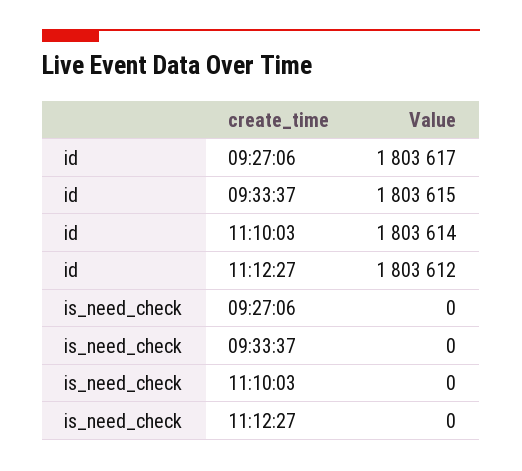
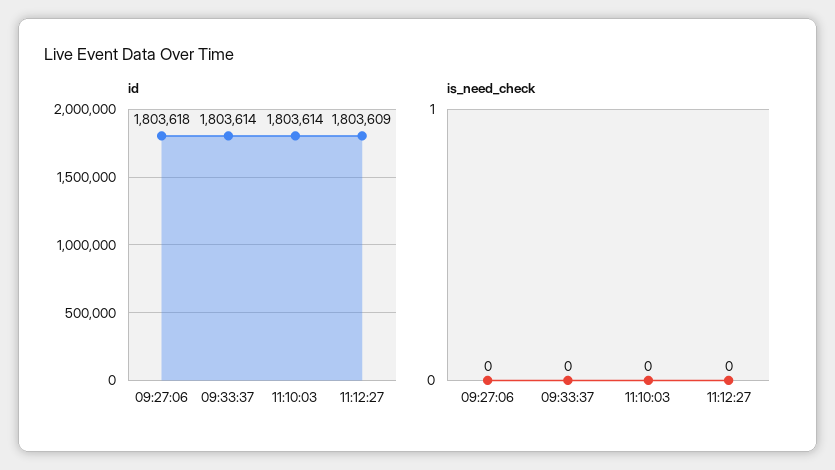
id, 09:27:06: 1803617 -> 1803618
id, 09:33:37: 1803615 -> 1803614
id, 11:12:27: 1803612 -> 1803609

